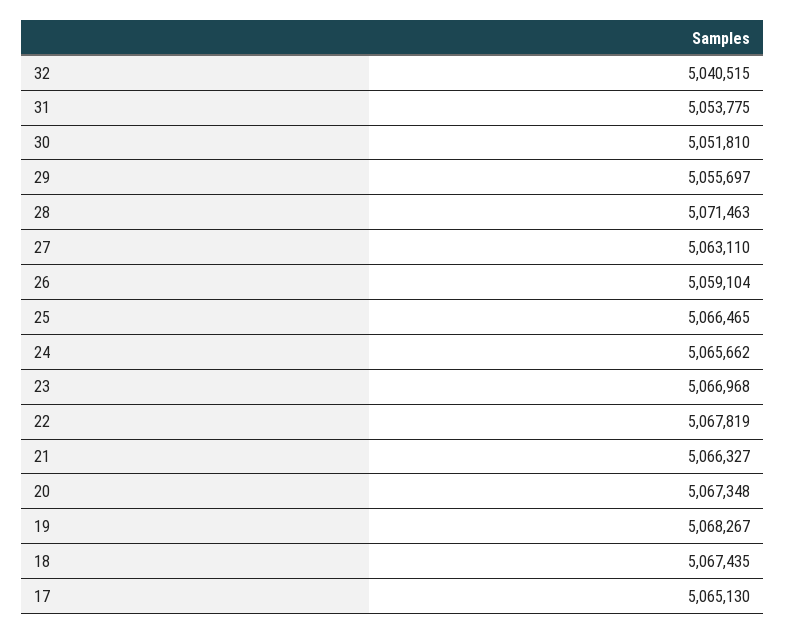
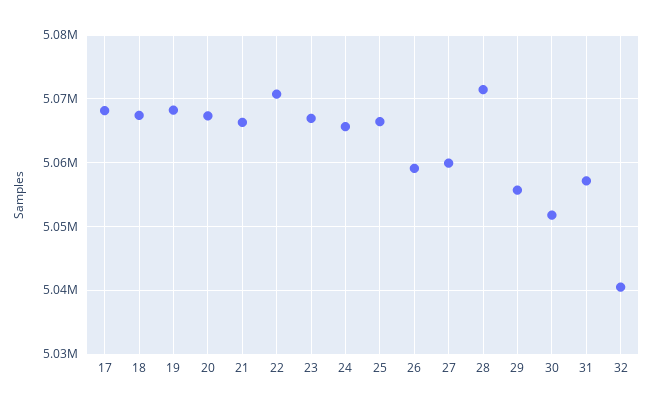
31: 5053775 -> 5057000
27: 5063110 -> 5060000
22: 5067819 -> 5071000
17: 5065130 -> 5068000

